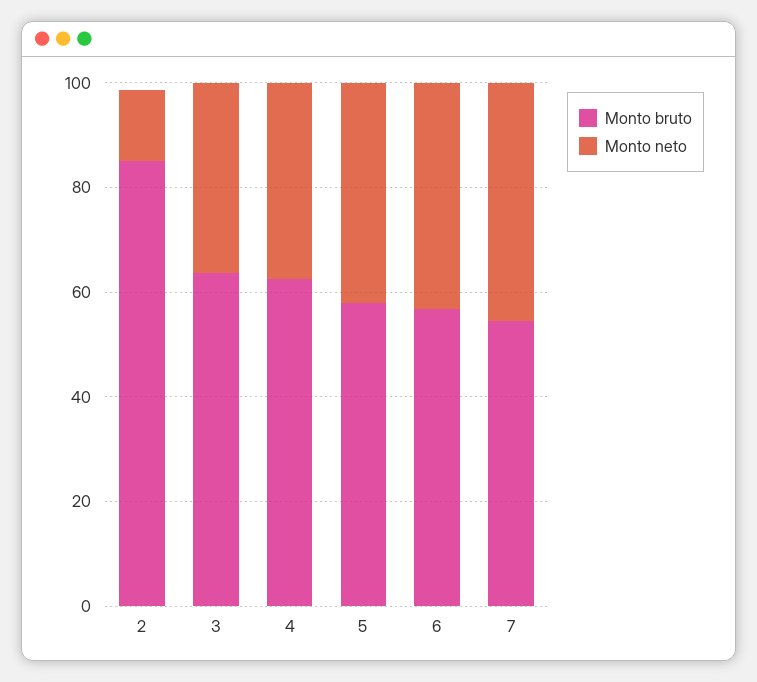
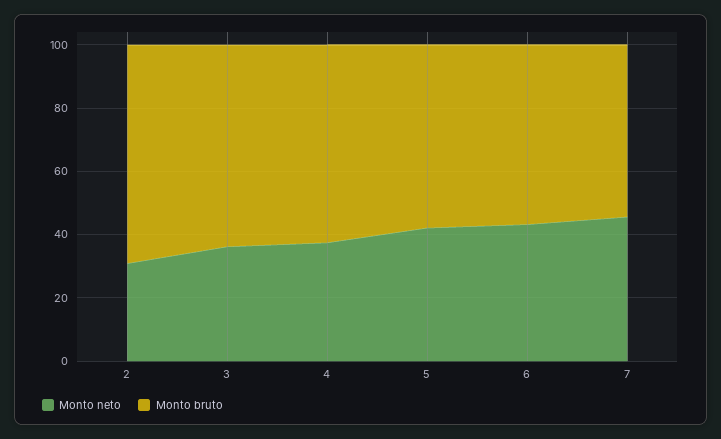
Monto bruto, 2: 85 -> 70
Monto neto, 2: 15 -> 30

